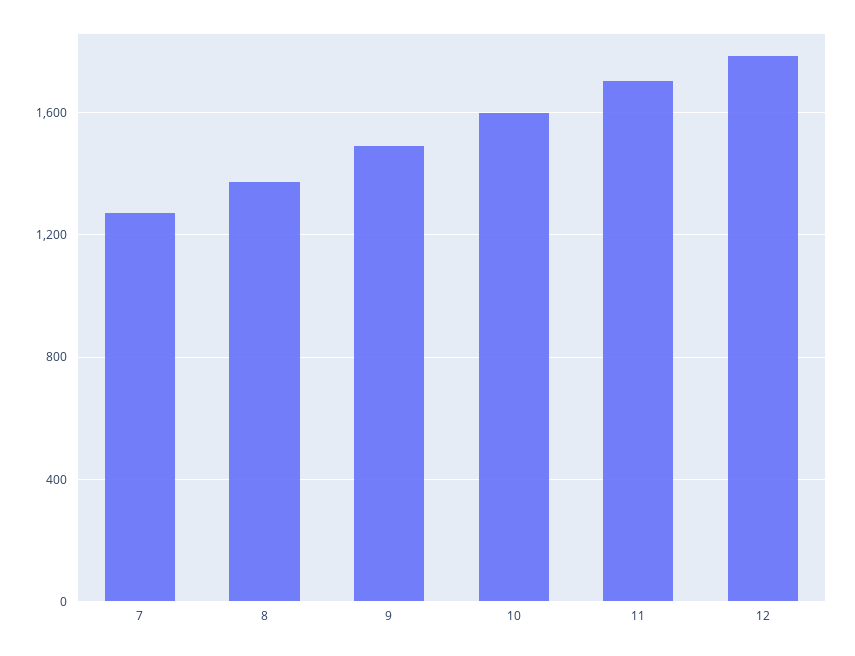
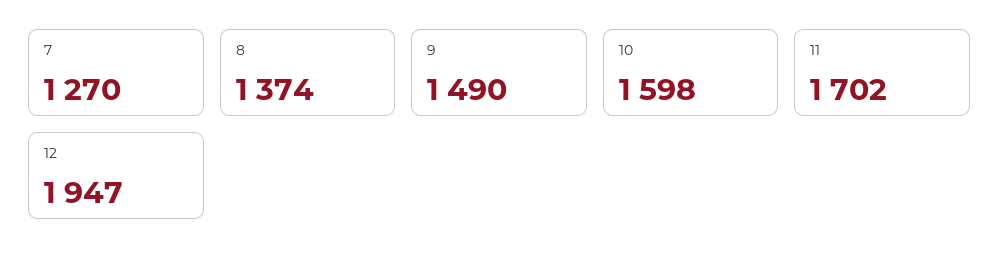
12: 1800 -> 1947

